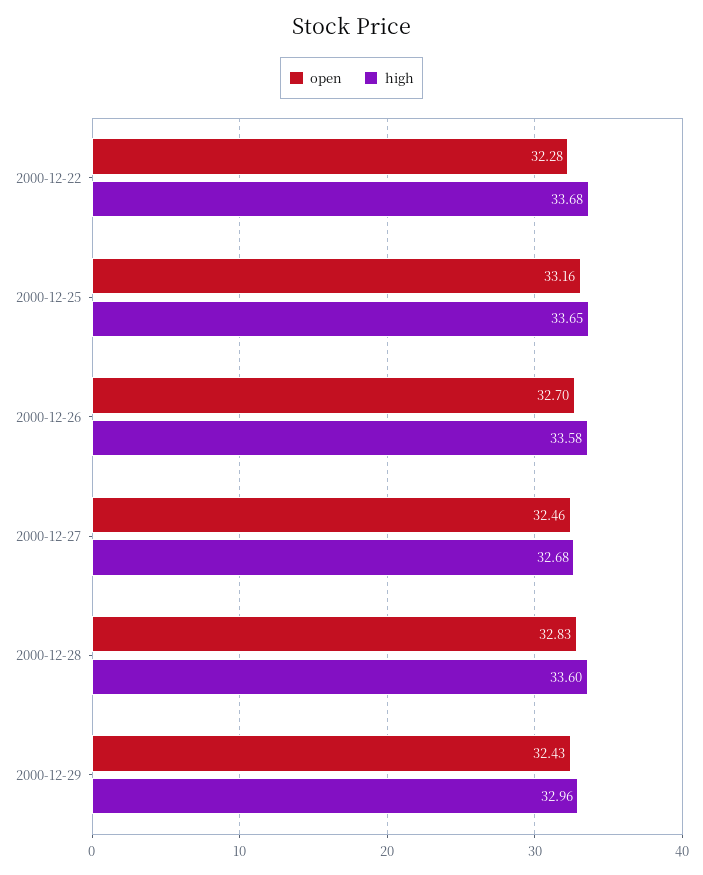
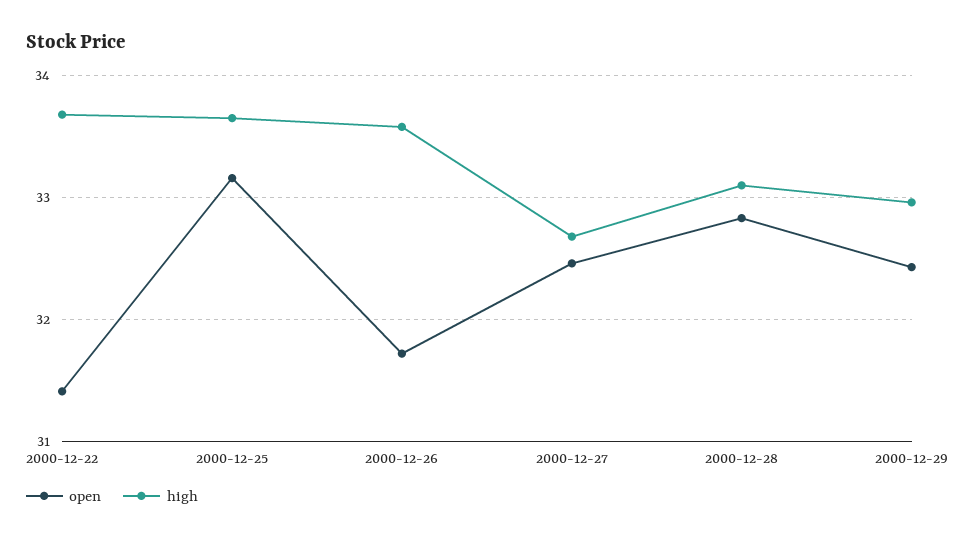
open, 2000-12-22: 32.28 -> 31.4
open, 2000-12-26: 32.7 -> 31.7
high, 2000-12-28: 33.6 -> 33.1

